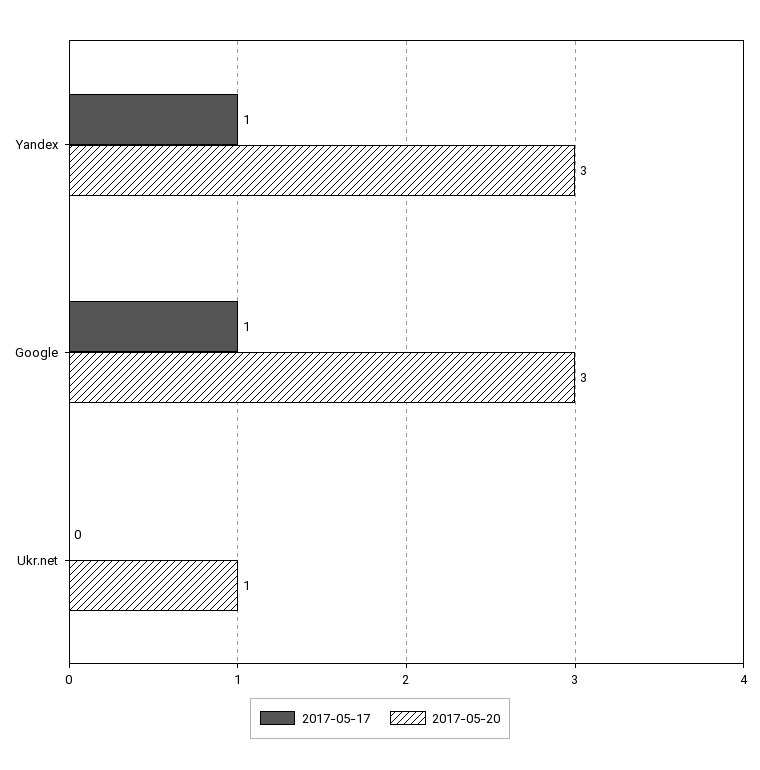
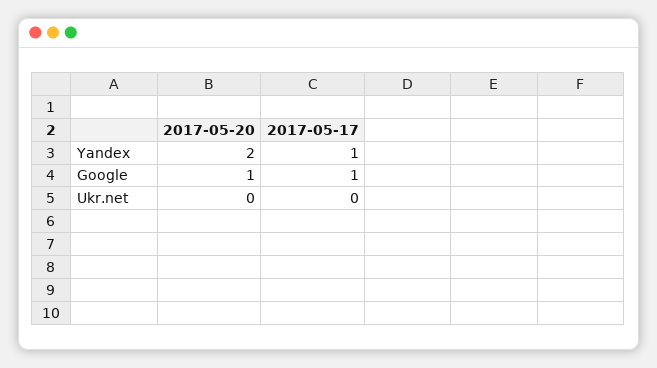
2017-05-20, Yandex: 3 -> 2
2017-05-20, Google: 3 -> 1
2017-05-20, Ukr.net: 1 -> 0

